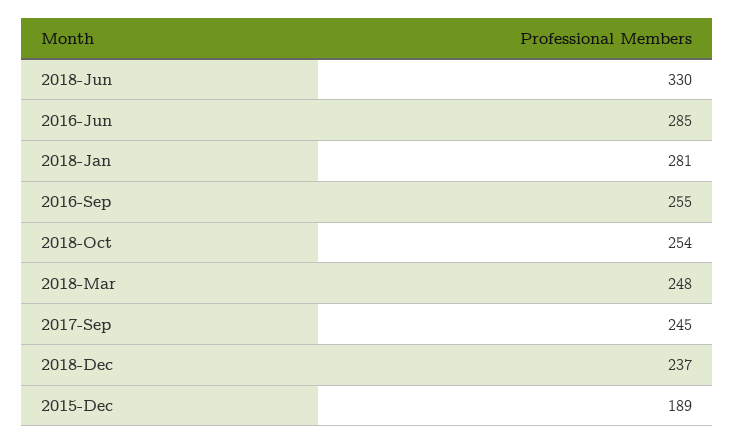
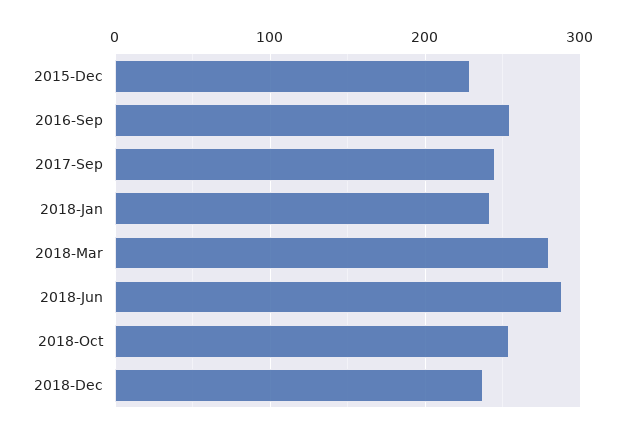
2018-Jun: 330 -> 290
2016-Jun: 285 -> none
2018-Jan: 281 -> 240
2018-Mar: 248 -> 280
2015-Dec: 189 -> 230

